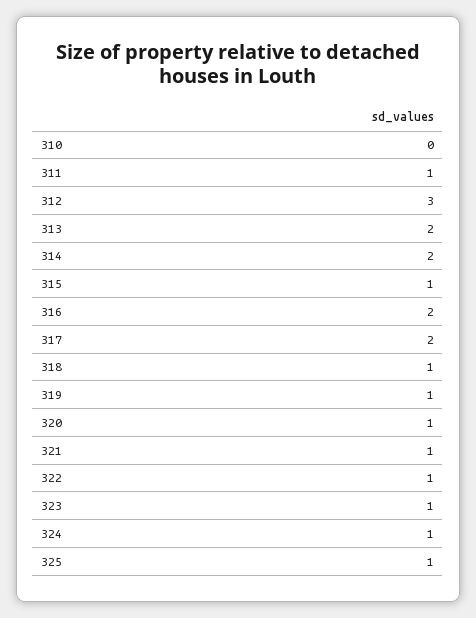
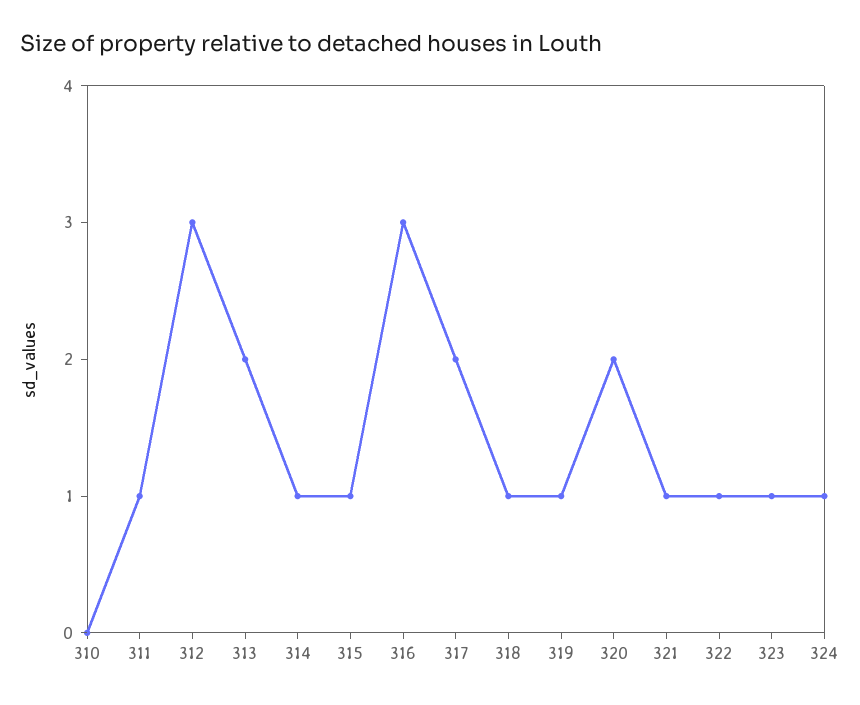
314: 2 -> 1
316: 2 -> 3
320: 1 -> 2
325: 1 -> none

